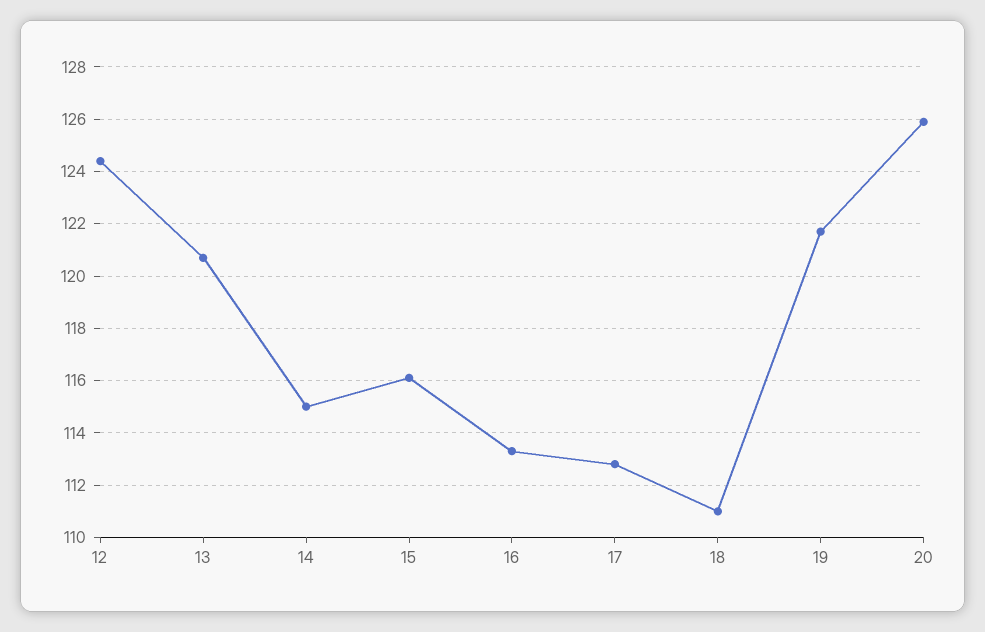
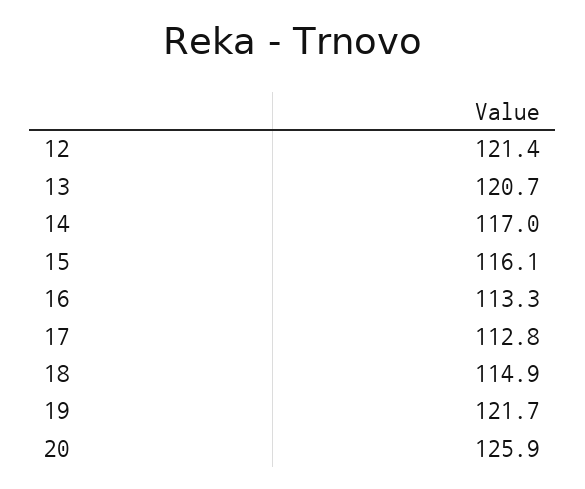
12: 124.5 -> 121.4
14: 115 -> 117
18: 111 -> 114.9

